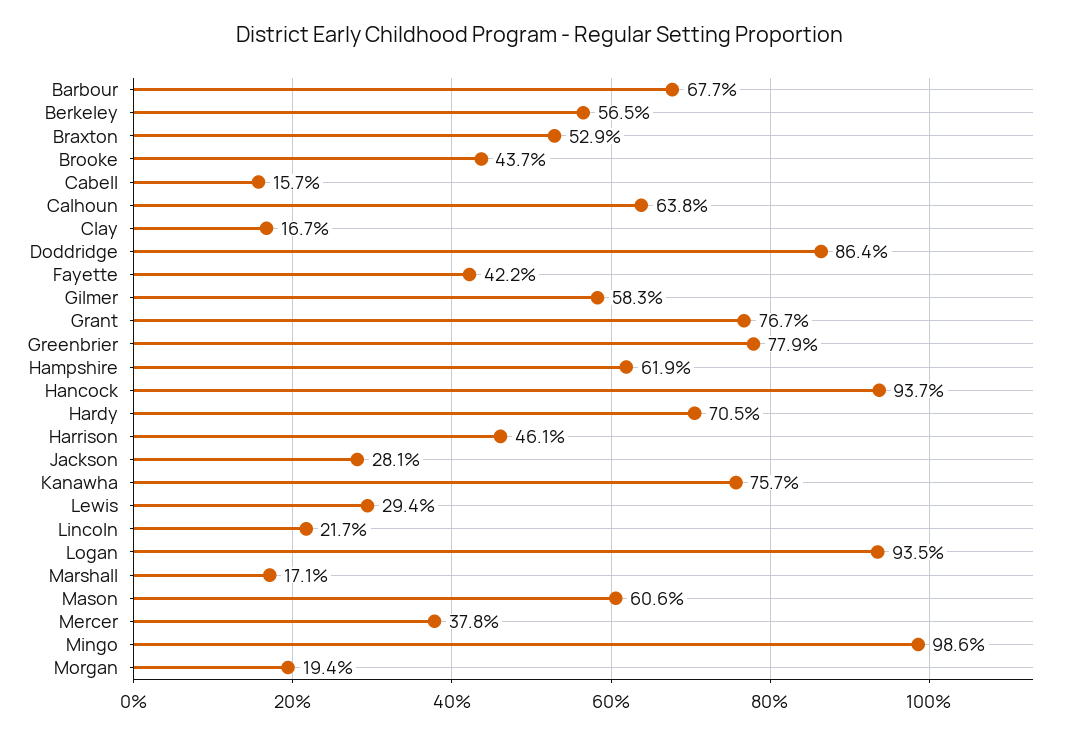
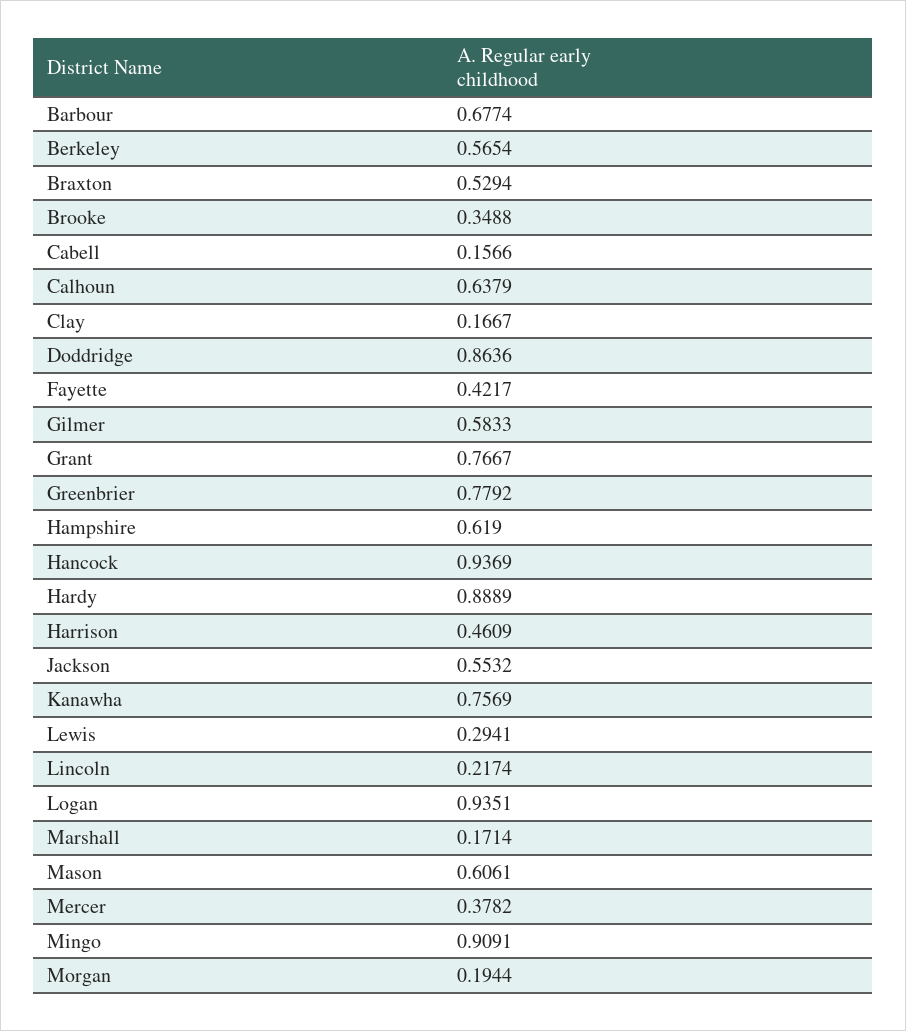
Brooke: 0.437 -> 0.3488
Hardy: 0.705 -> 0.8889
Jackson: 0.281 -> 0.5532
Mingo: 0.986 -> 0.9091

